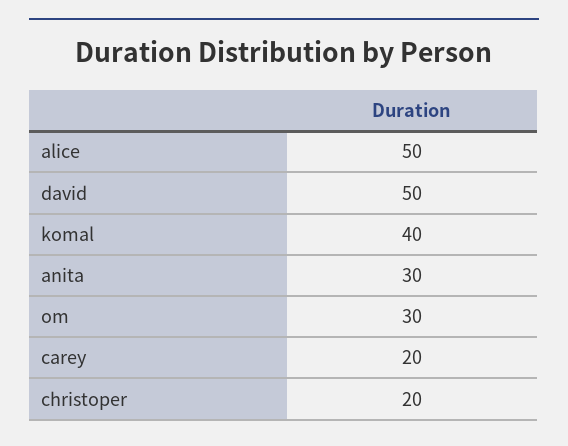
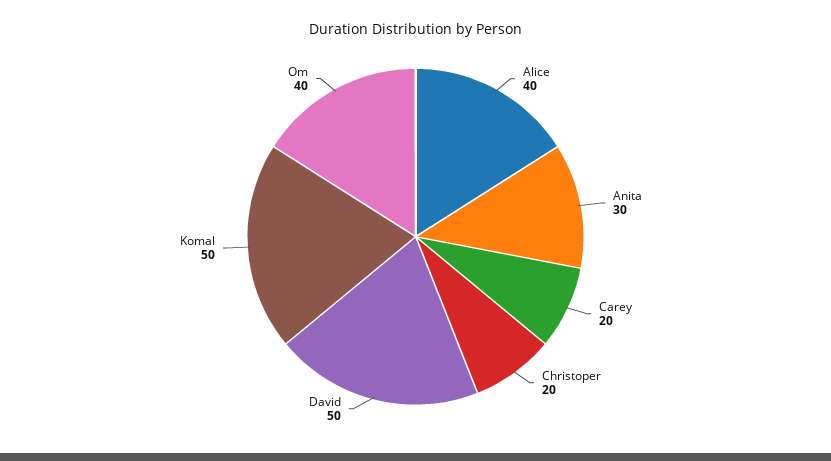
alice: 50 -> 40
komal: 40 -> 50
om: 30 -> 40

